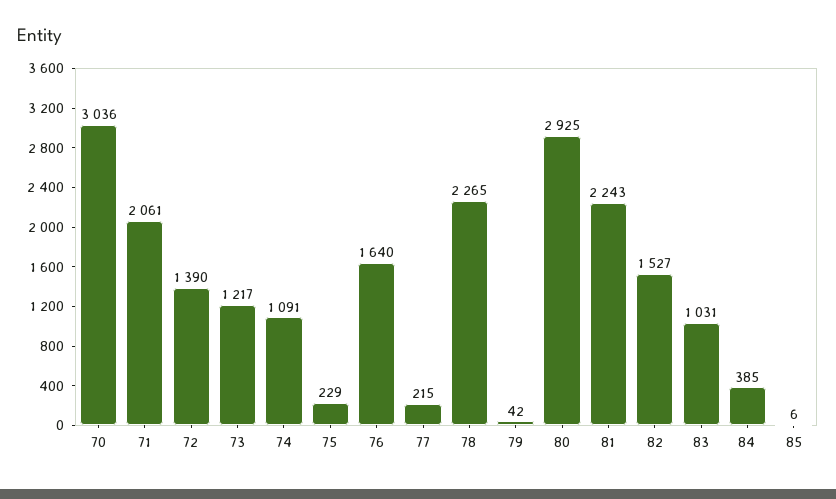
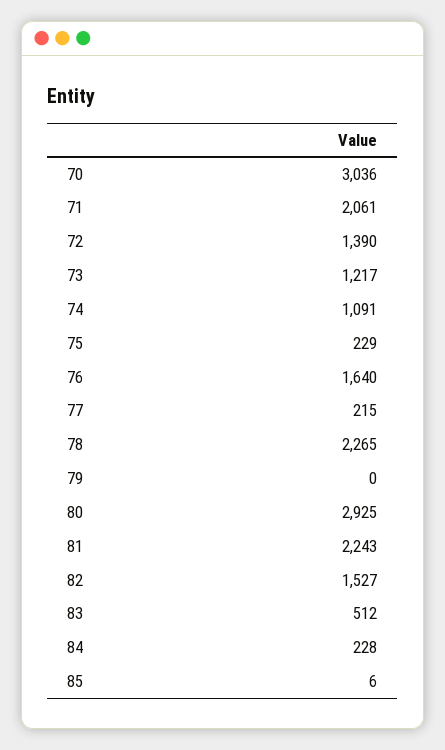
79: 42 -> 0
83: 1031 -> 512
84: 385 -> 228

